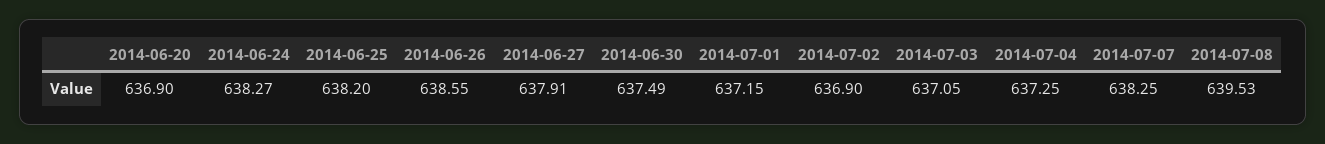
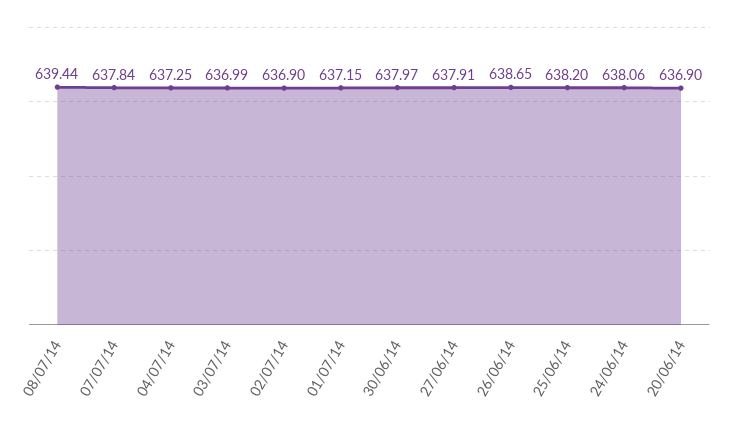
2014-06-24: 638.27 -> 638.06
2014-06-26: 638.55 -> 638.65
2014-06-30: 637.49 -> 637.97
2014-07-03: 637.05 -> 636.99
2014-07-07: 638.25 -> 637.84
2014-07-08: 639.53 -> 639.44

